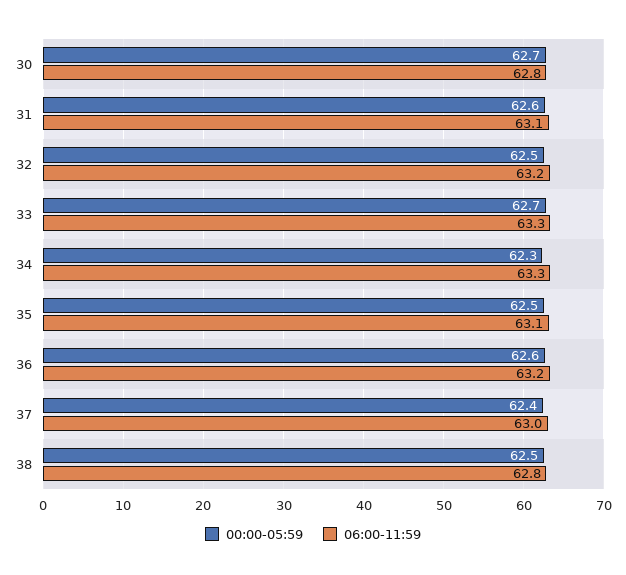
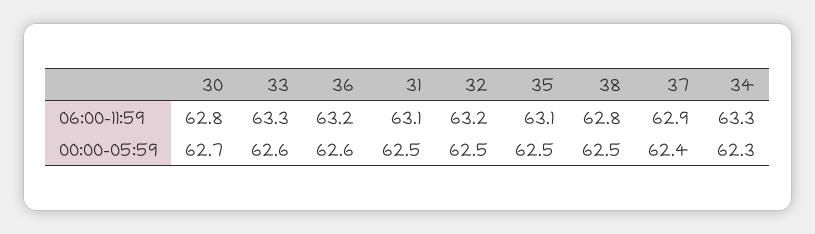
00:00-05:59, 31: 62.6 -> 62.5
00:00-05:59, 33: 62.7 -> 62.6
06:00-11:59, 37: 63 -> 62.9

